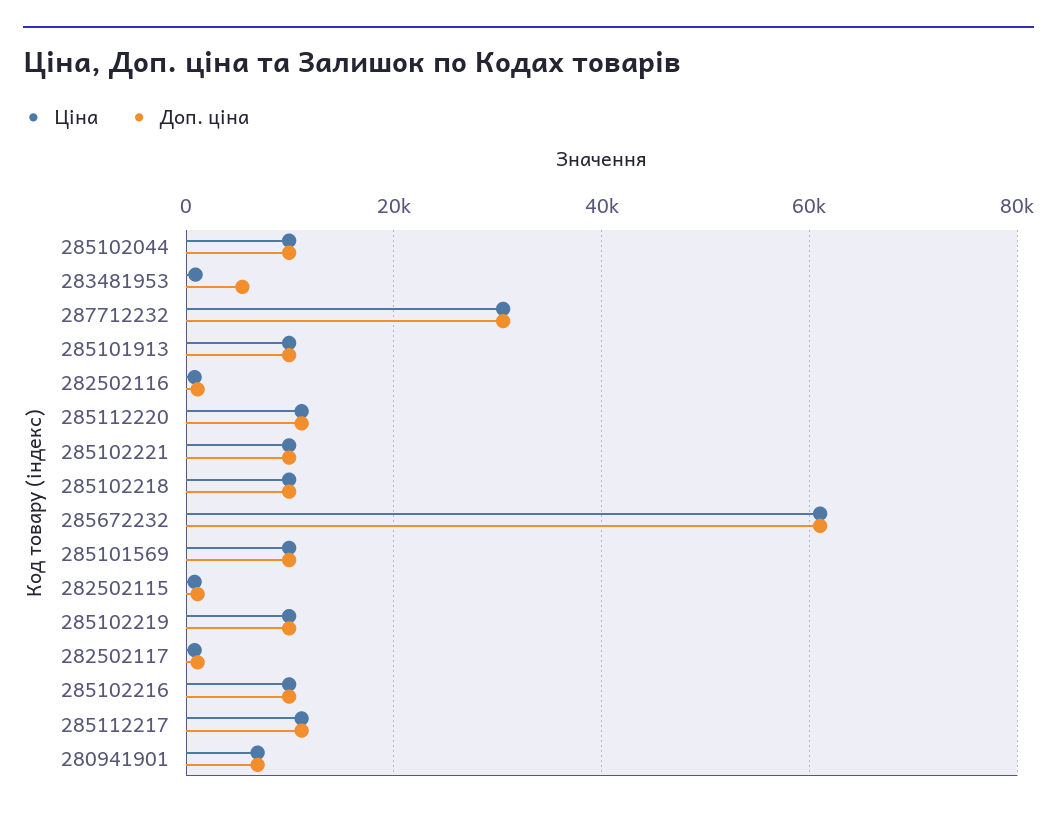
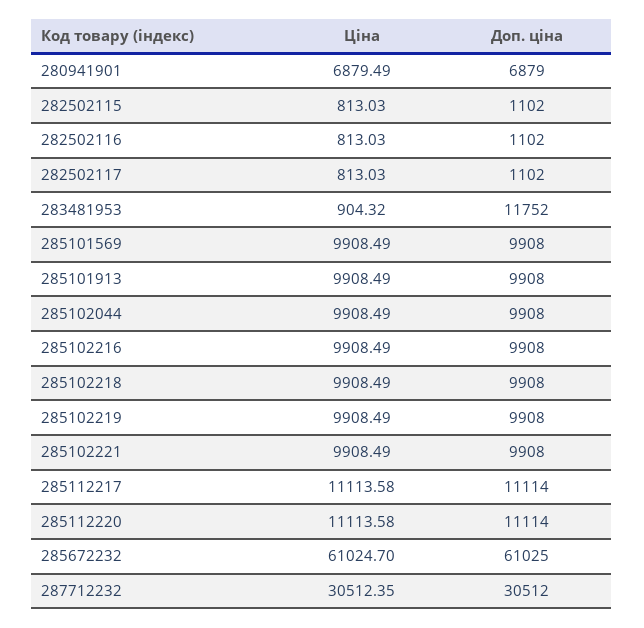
Доп. ціна, 283481953: 6000 -> 11752

